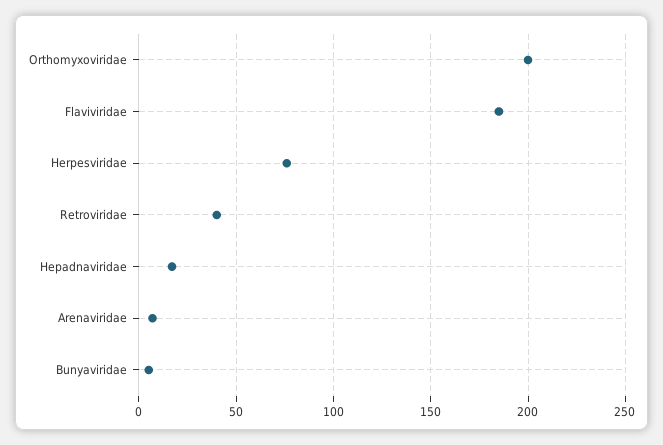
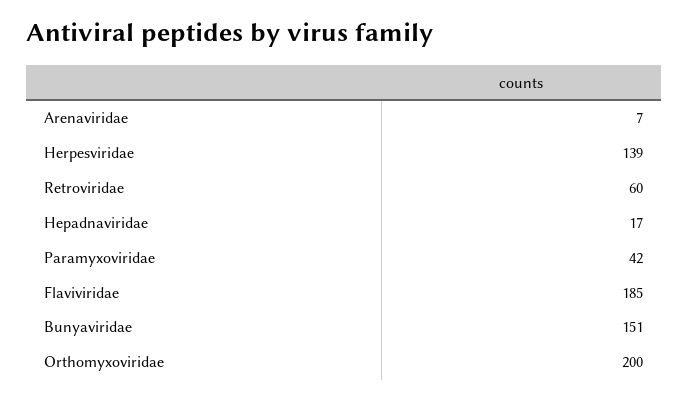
Herpesviridae: 75 -> 139
Retroviridae: 40 -> 60
Bunyaviridae: 5 -> 151
Paramyxoviridae: none -> 42

